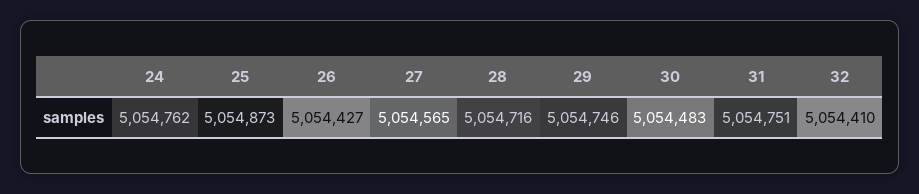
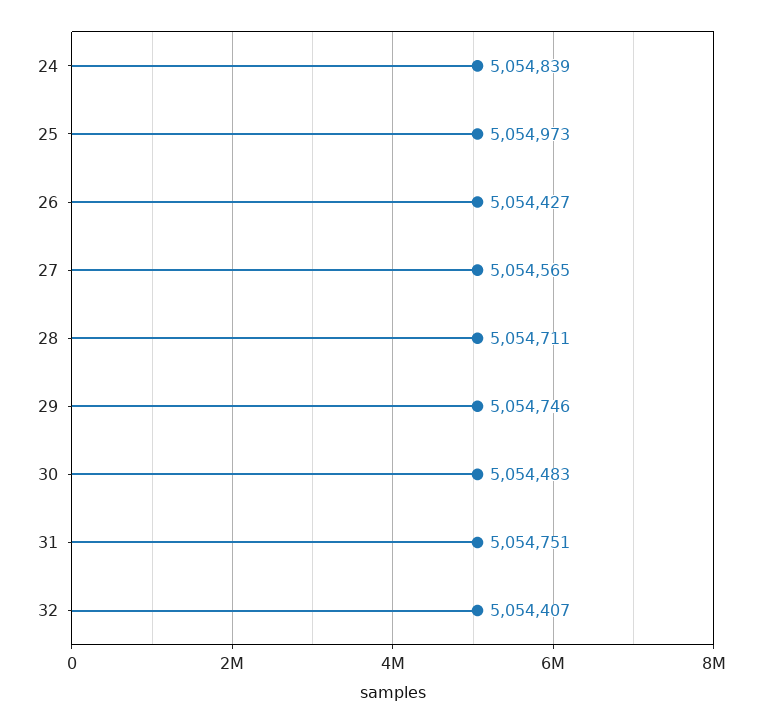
24: 5054762 -> 5054839
25: 5054873 -> 5054973
28: 5054716 -> 5054711
32: 5054410 -> 5054407

